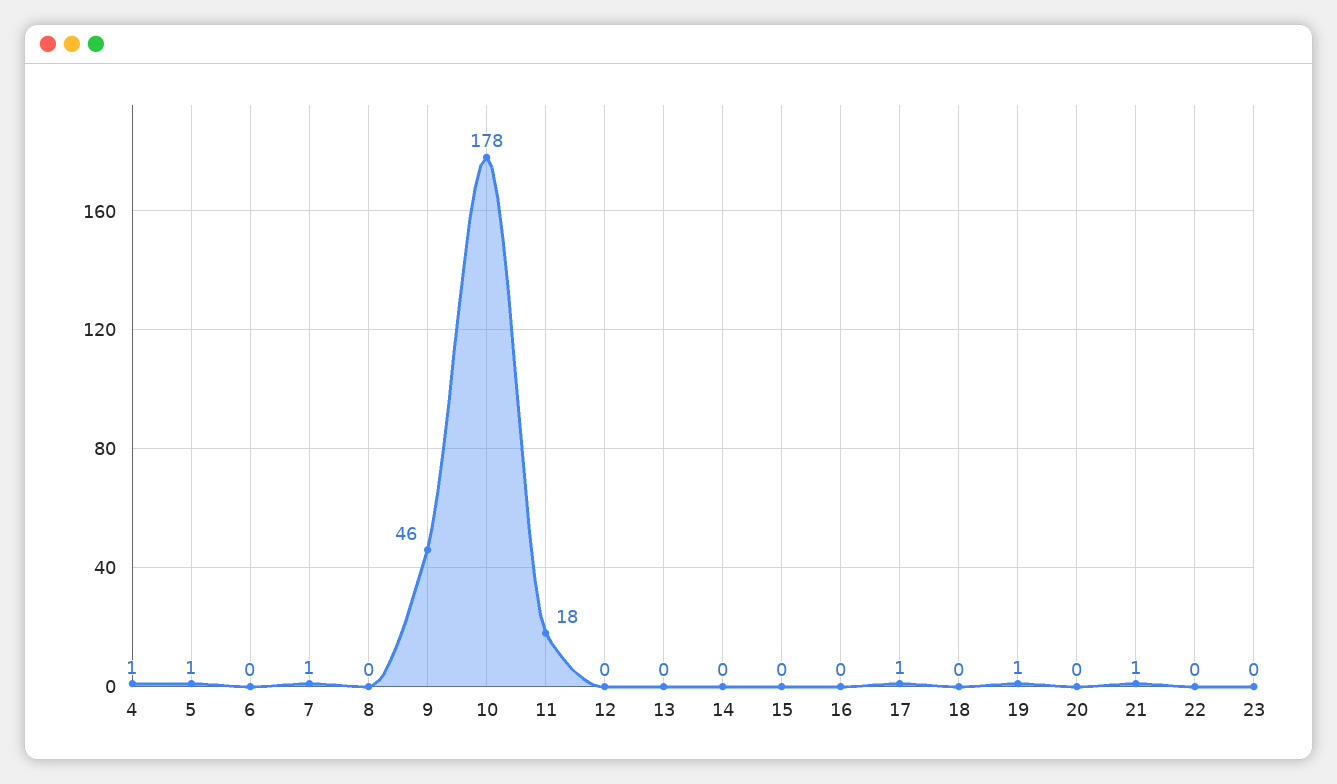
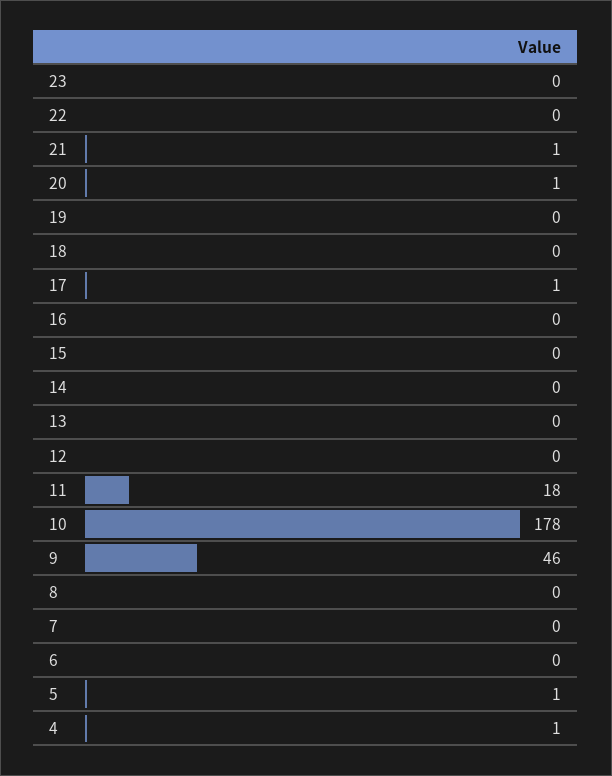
7: 1 -> 0
19: 1 -> 0
20: 0 -> 1

